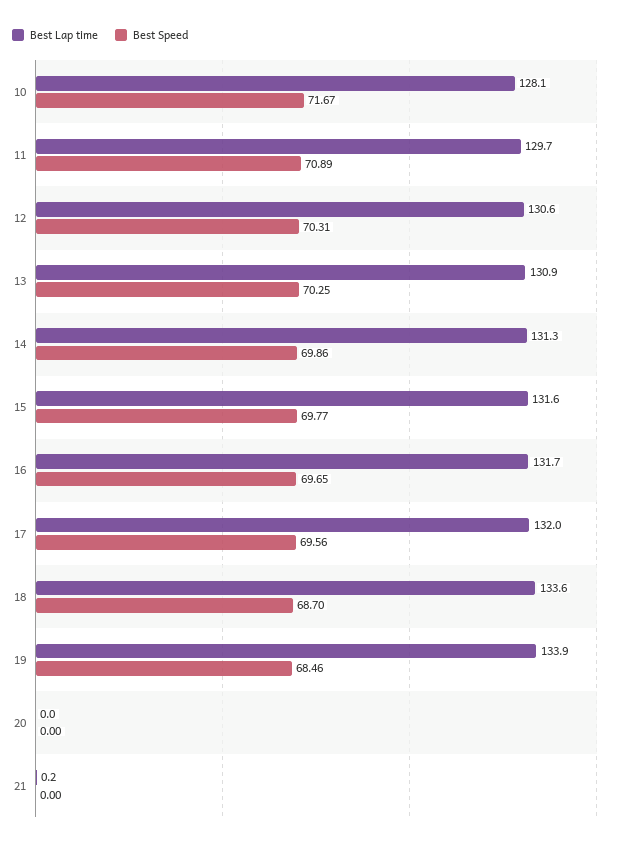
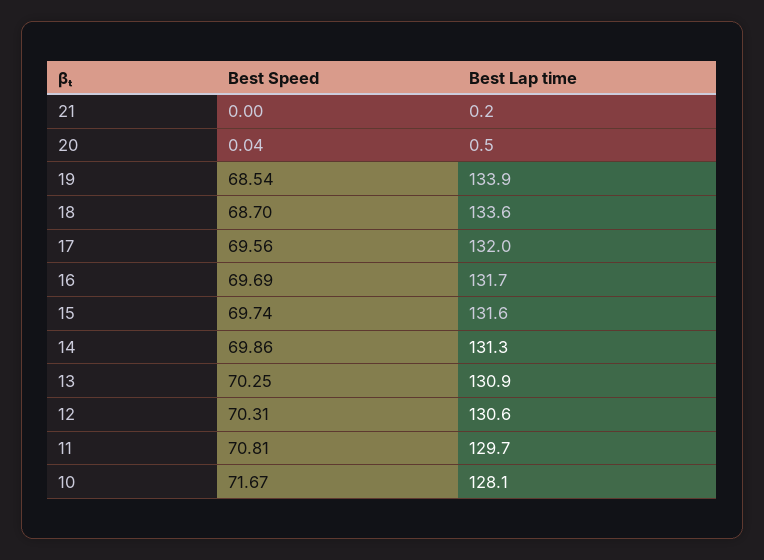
Best Speed, 11: 70.89 -> 70.81
Best Speed, 15: 69.77 -> 69.74
Best Speed, 16: 69.65 -> 69.69
Best Speed, 19: 68.46 -> 68.54
Best Lap time, 20: 0 -> 0.5
Best Speed, 20: 0 -> 0.04

